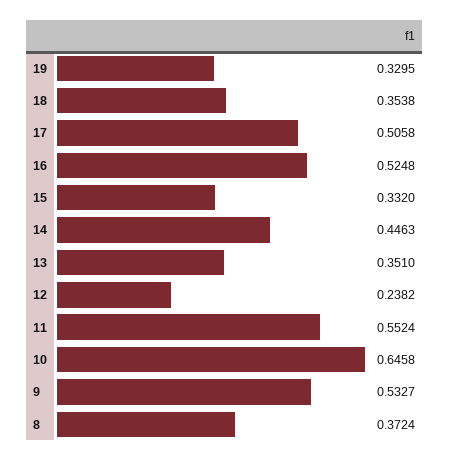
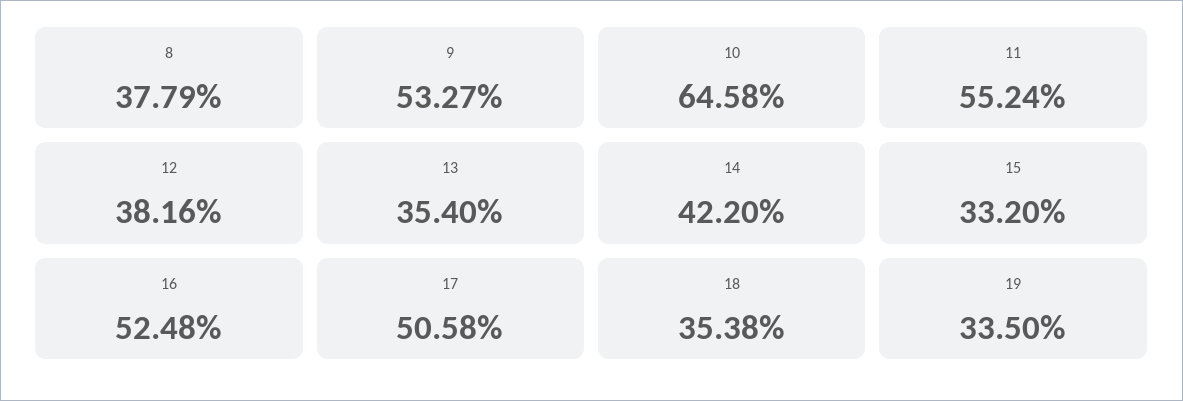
19: 0.3295 -> 0.335
14: 0.4463 -> 0.422
13: 0.351 -> 0.354
12: 0.2382 -> 0.3816
8: 0.3724 -> 0.3779

